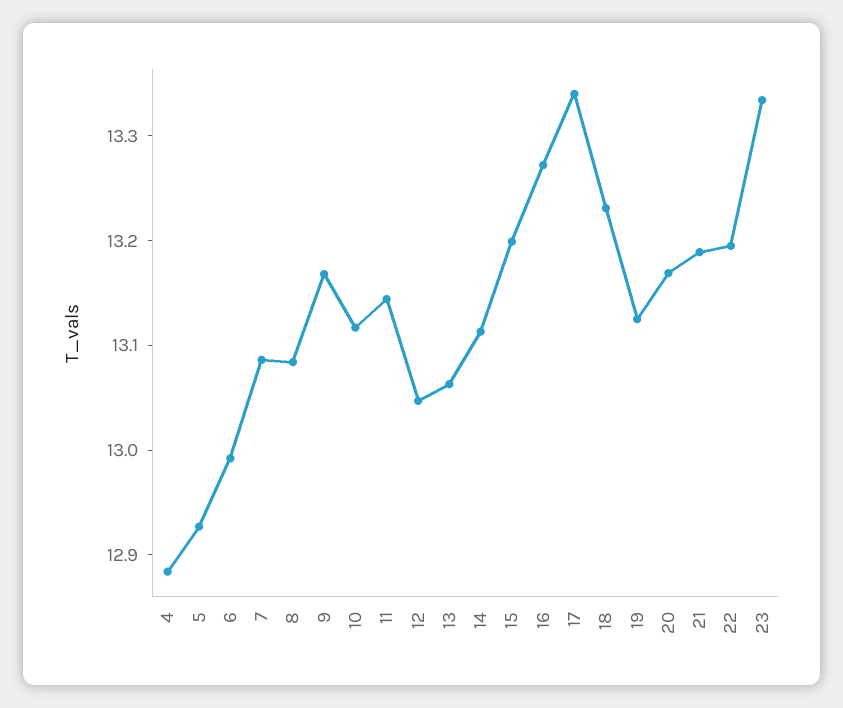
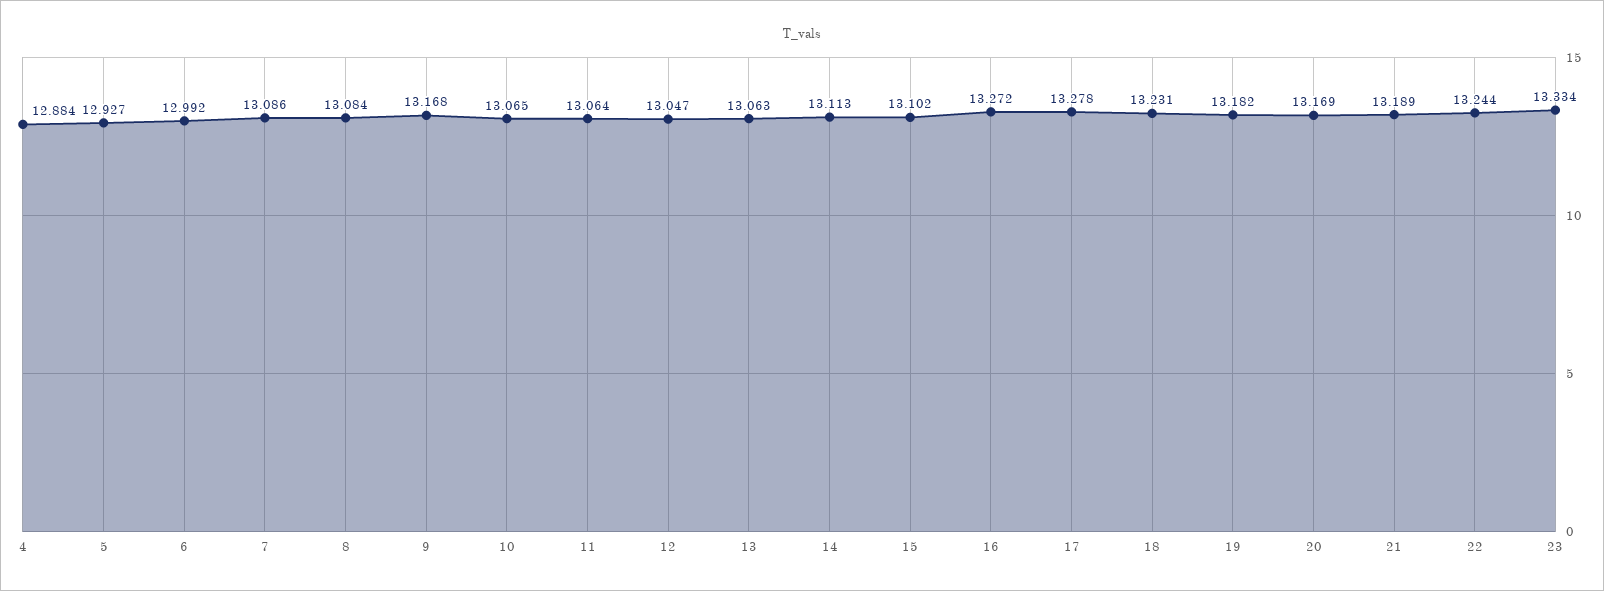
10: 13.12 -> 13.065
11: 13.14 -> 13.064
15: 13.2 -> 13.102
17: 13.34 -> 13.278
19: 13.12 -> 13.182
22: 13.2 -> 13.244

